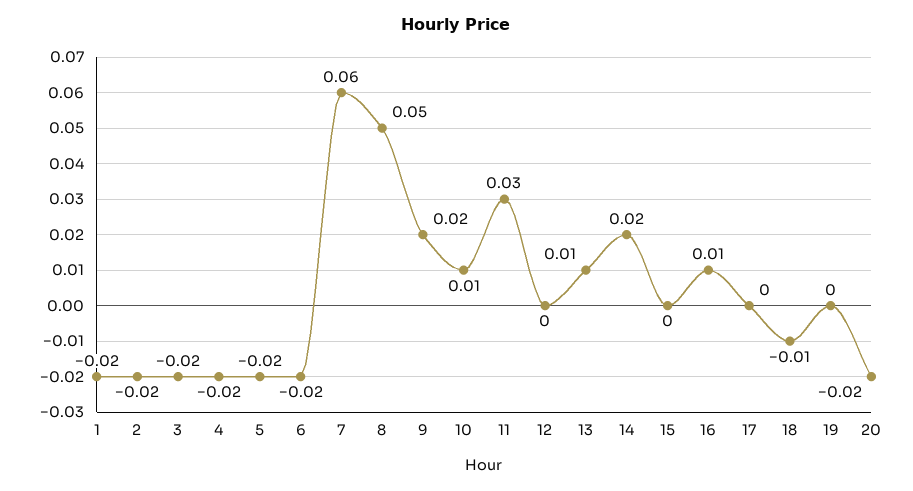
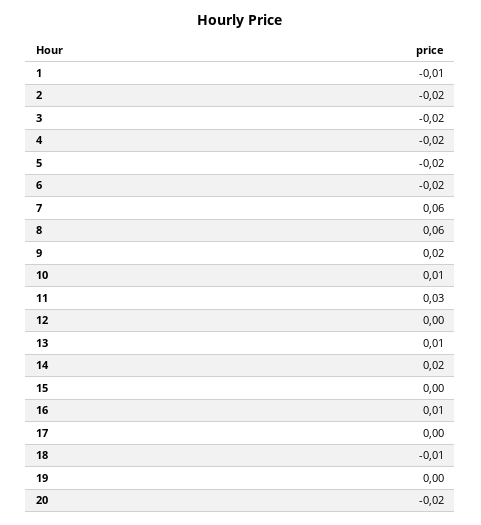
1: -0.02 -> -0.01
8: 0.05 -> 0.06

